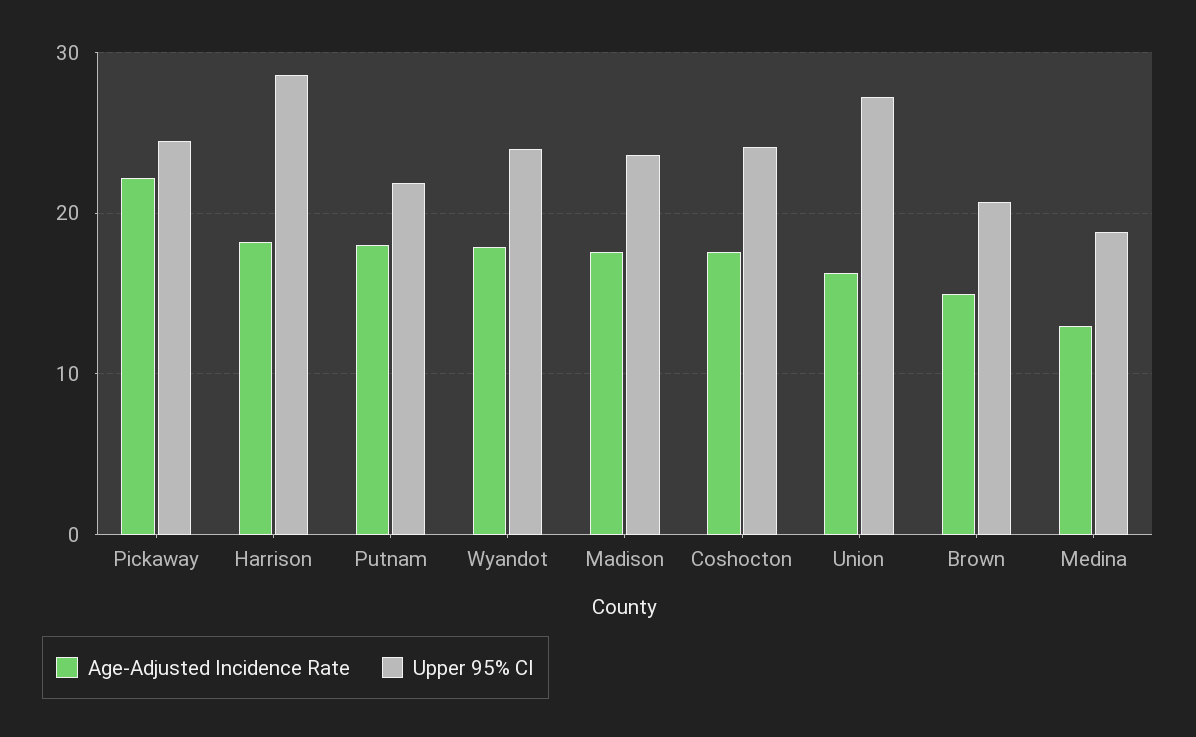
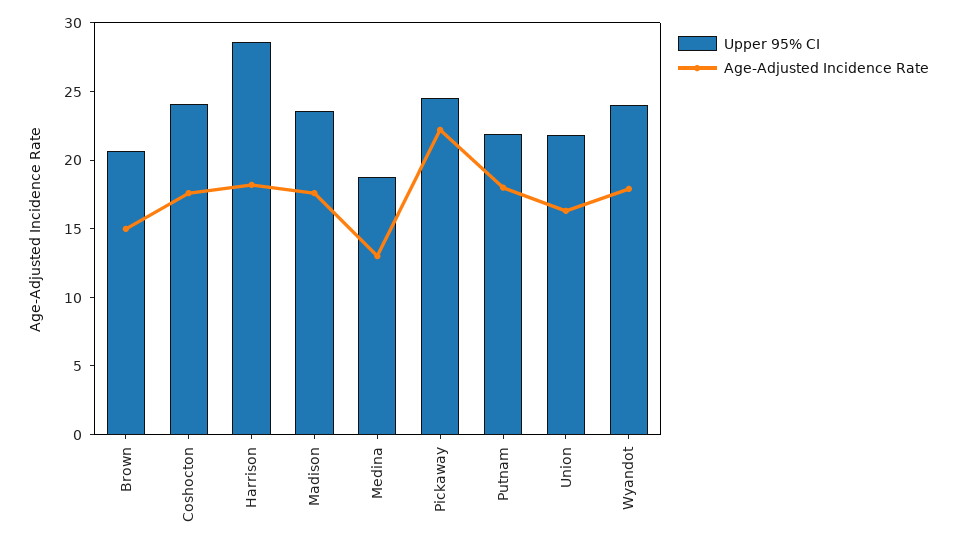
Upper 95% CI, Union: 27 -> 22

